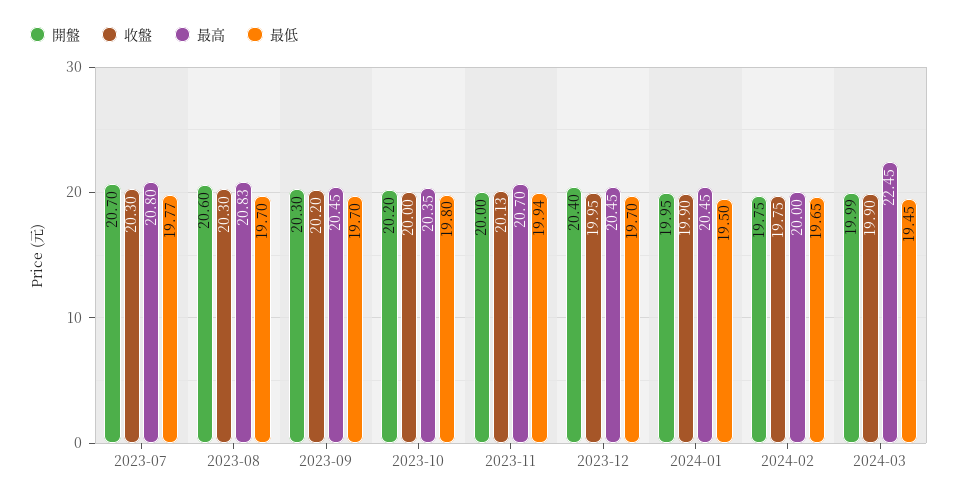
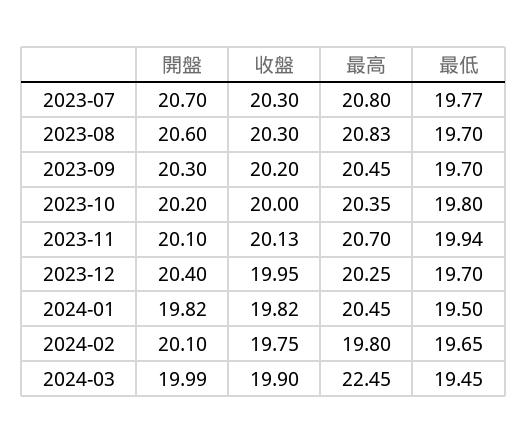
開盤, 2023-11: 20 -> 20.1
最高, 2023-12: 20.45 -> 20.25
開盤, 2024-01: 19.95 -> 19.82
收盤, 2024-01: 19.9 -> 19.82
開盤, 2024-02: 19.75 -> 20.1
最高, 2024-02: 20 -> 19.8

